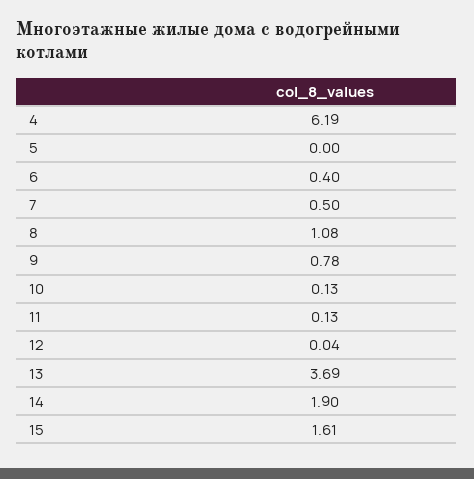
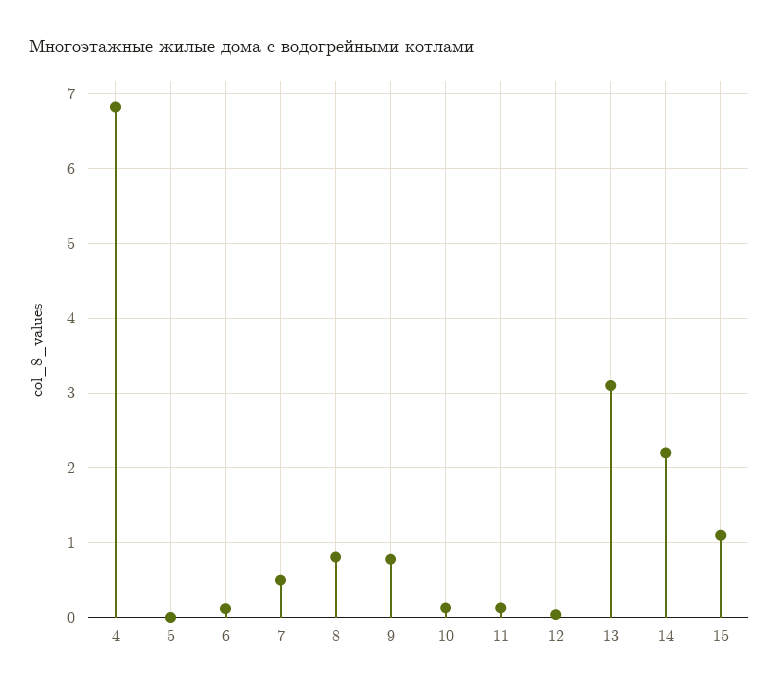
4: 6.19 -> 6.8
6: 0.4 -> 0.1
8: 1.08 -> 0.8
13: 3.69 -> 3.1
14: 1.9 -> 2.2
15: 1.61 -> 1.1

